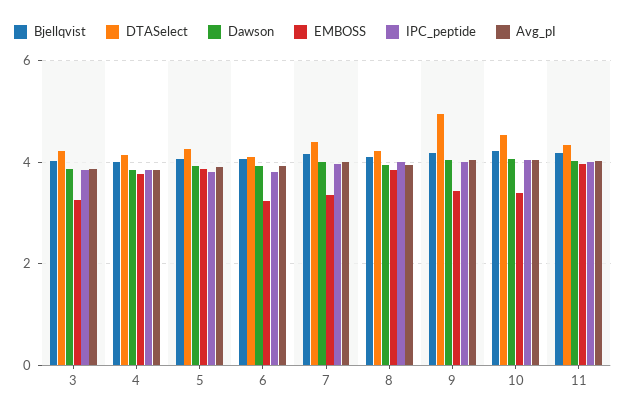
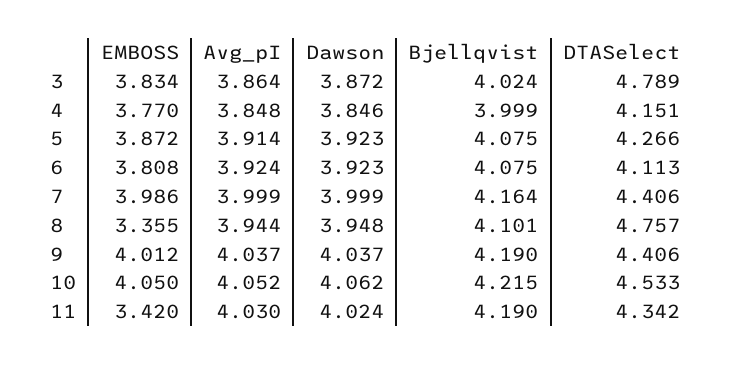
DTASelect, 3: 4.2 -> 4.789
EMBOSS, 3: 3.2 -> 3.834
IPC_peptide, 3: 3.8 -> none
IPC_peptide, 4: 3.8 -> none
IPC_peptide, 5: 3.8 -> none
EMBOSS, 6: 3.2 -> 3.808
IPC_peptide, 6: 3.8 -> none
EMBOSS, 7: 3.4 -> 3.986
IPC_peptide, 7: 4 -> none
DTASelect, 8: 4.2 -> 4.757
EMBOSS, 8: 3.8 -> 3.355
IPC_peptide, 8: 4 -> none
DTASelect, 9: 5 -> 4.406
EMBOSS, 9: 3.4 -> 4.012
IPC_peptide, 9: 4 -> none
EMBOSS, 10: 3.4 -> 4.05
IPC_peptide, 10: 4 -> none
EMBOSS, 11: 4 -> 3.42
IPC_peptide, 11: 4 -> none

